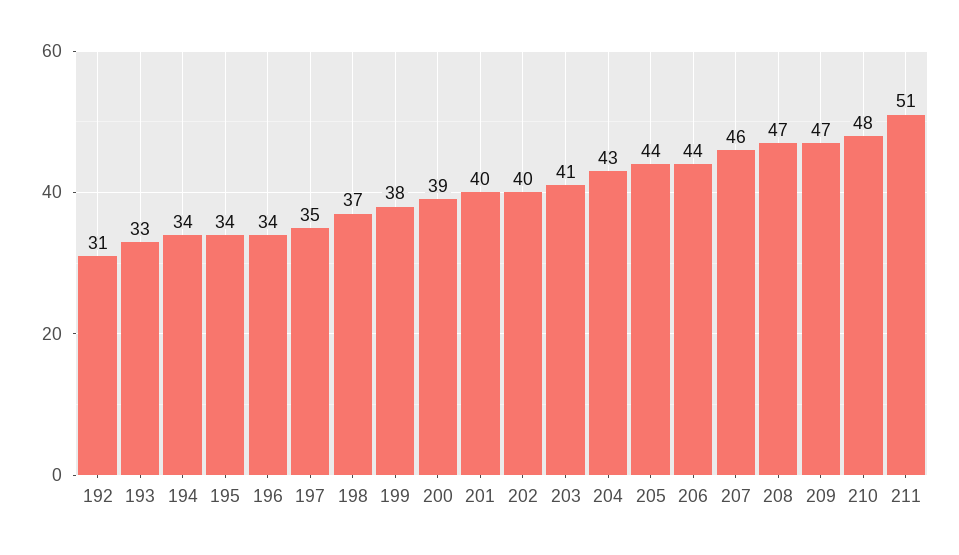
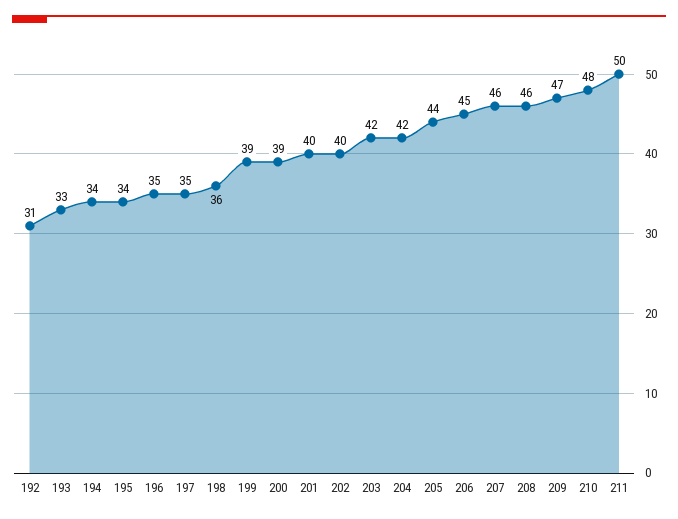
196: 34 -> 35
198: 37 -> 36
199: 38 -> 39
203: 41 -> 42
204: 43 -> 42
206: 44 -> 45
208: 47 -> 46
211: 51 -> 50

